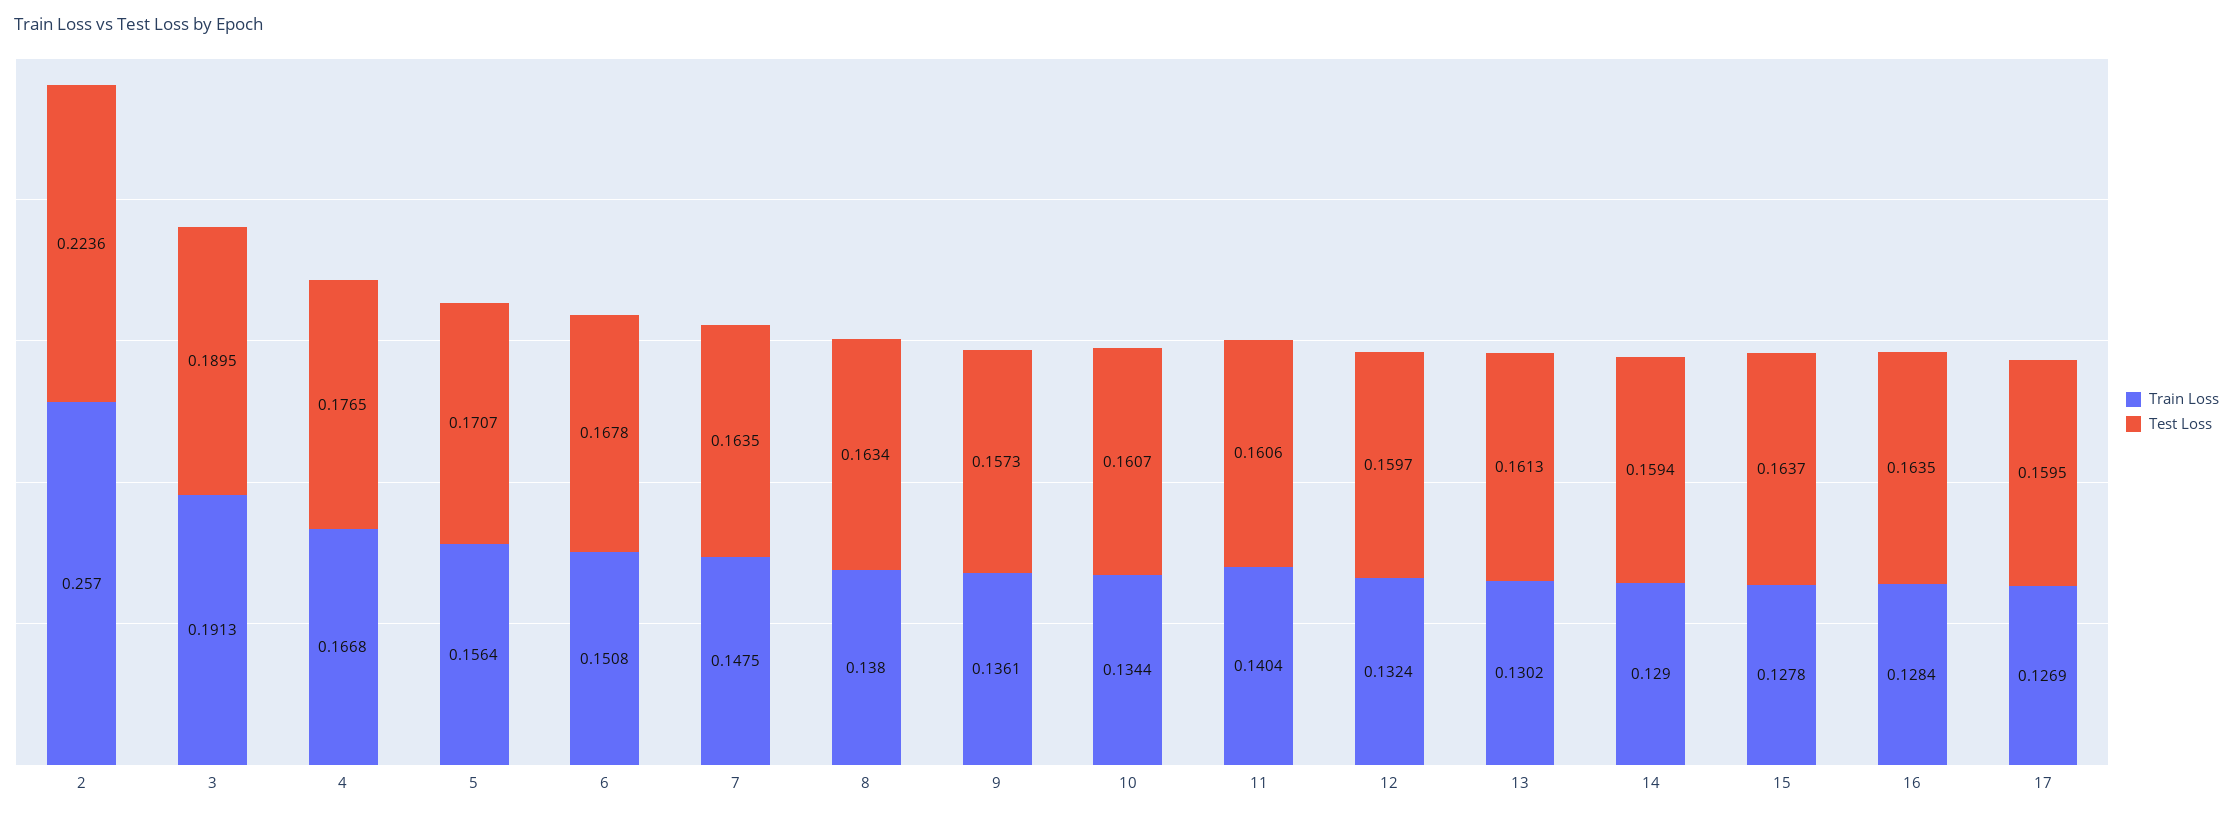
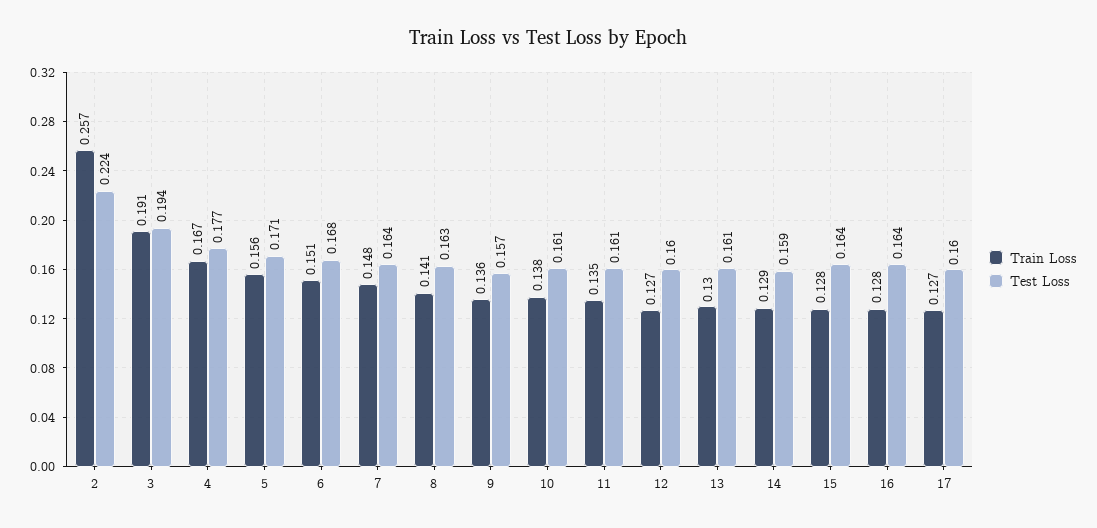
Test Loss, 3: 0.1895 -> 0.194
Train Loss, 8: 0.138 -> 0.141
Train Loss, 10: 0.1344 -> 0.138
Train Loss, 11: 0.1404 -> 0.135
Train Loss, 12: 0.1324 -> 0.127

